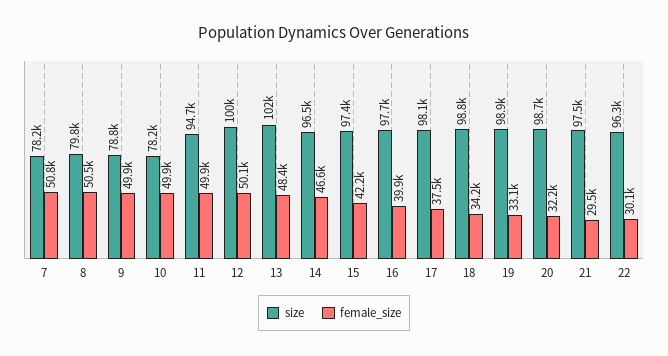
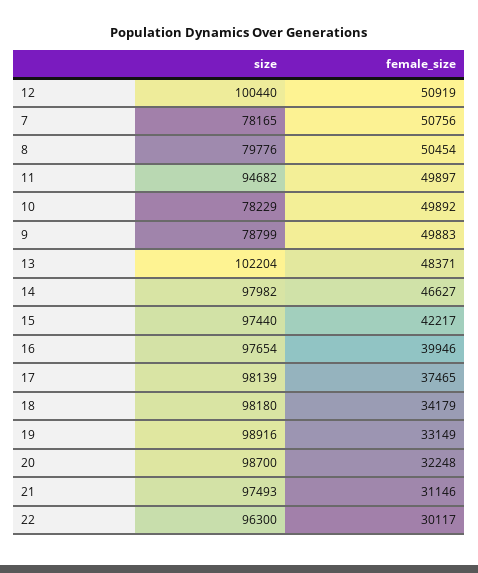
female_size, 12: 50100 -> 50919
size, 14: 96500 -> 97982
size, 18: 98800 -> 98180
female_size, 21: 29500 -> 31146

